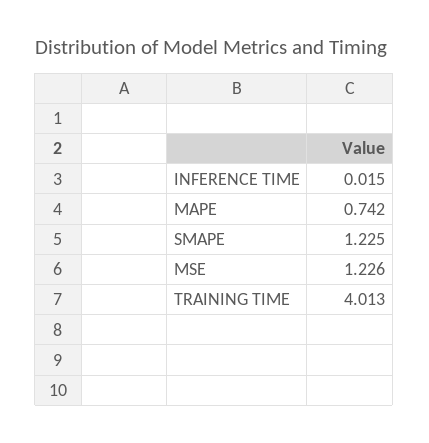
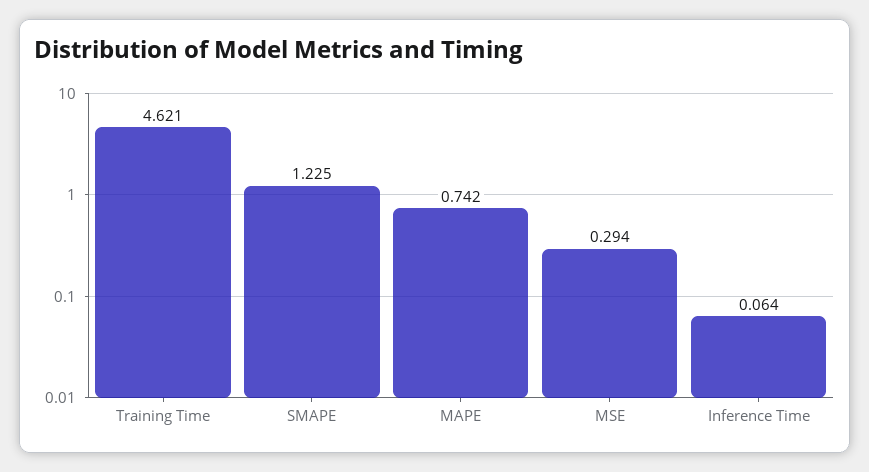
INFERENCE TIME: 0.015 -> 0.064
MSE: 1.226 -> 0.294
TRAINING TIME: 4.013 -> 4.621

